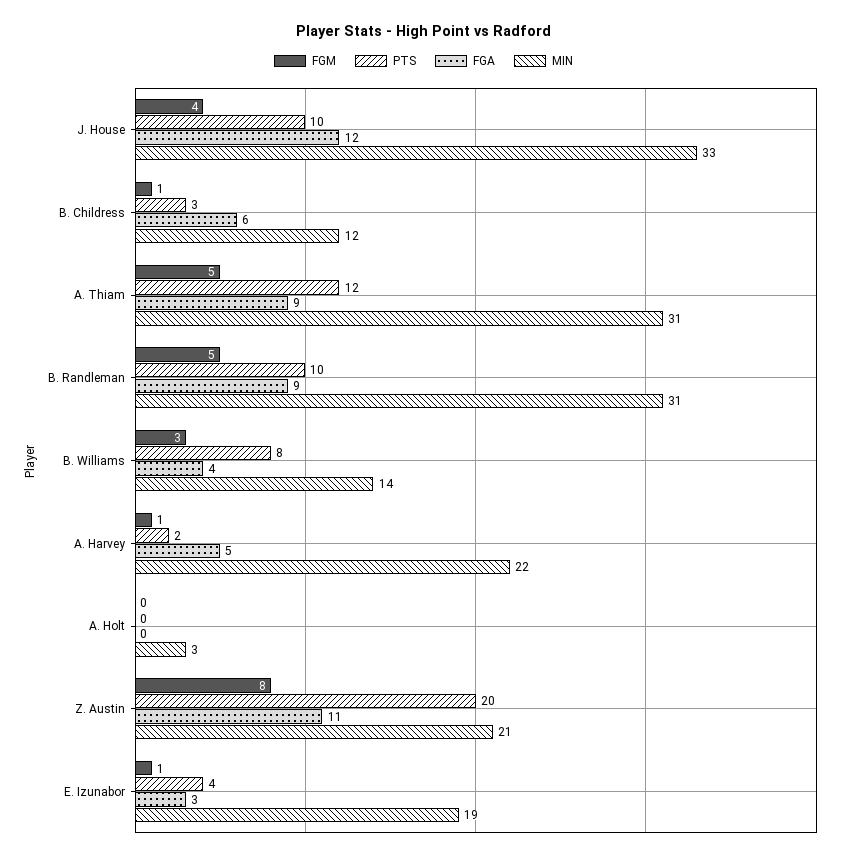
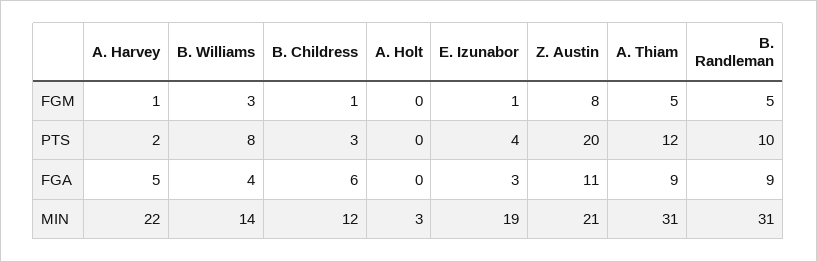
FGM, J. House: 4 -> none
PTS, J. House: 10 -> none
FGA, J. House: 12 -> none
MIN, J. House: 33 -> none

